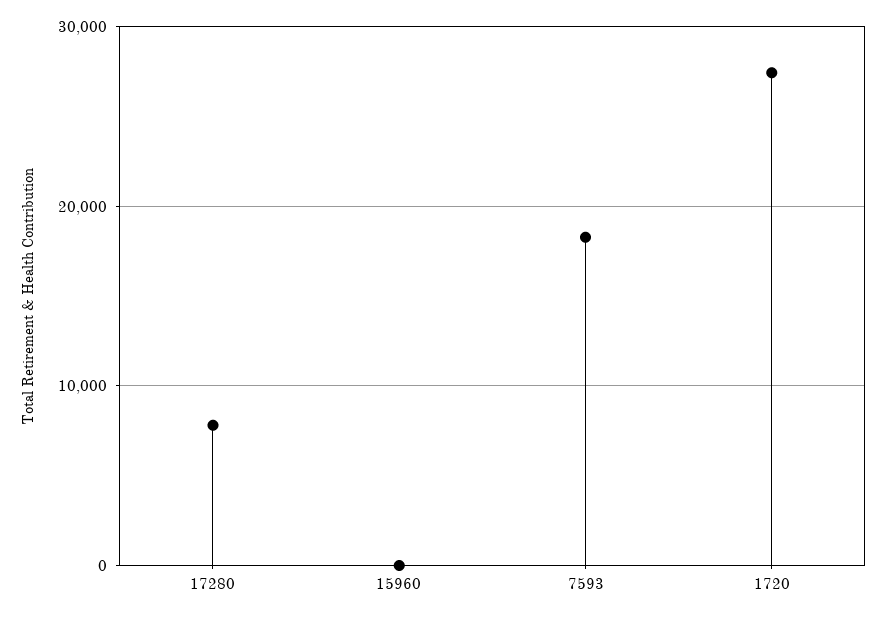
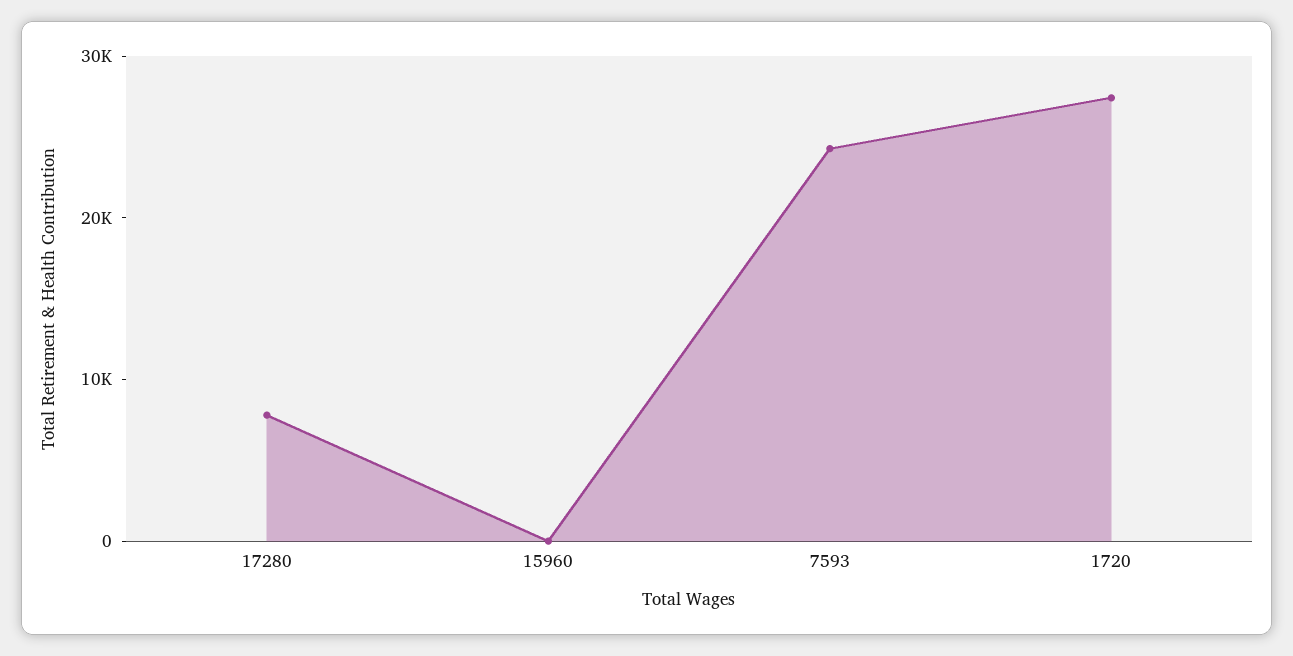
7593: 18000 -> 24000

